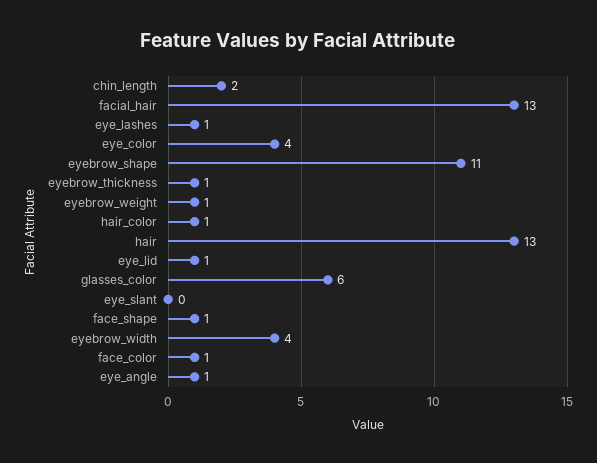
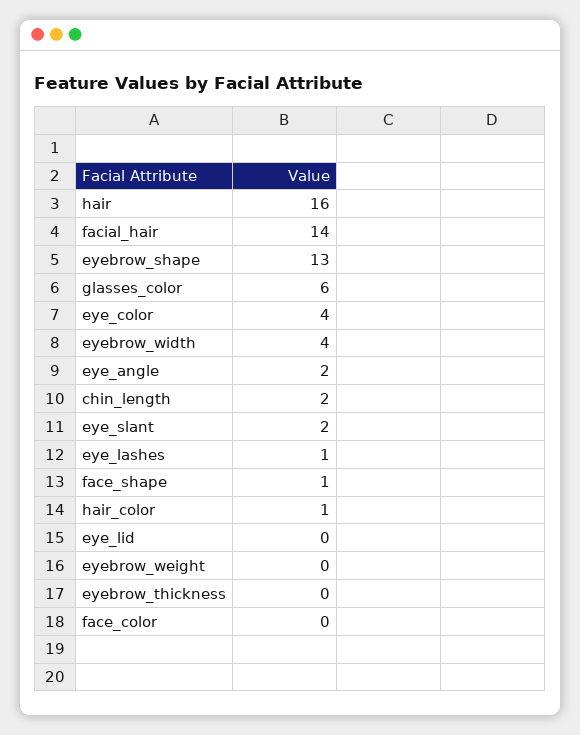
facial_hair: 13 -> 14
eyebrow_shape: 11 -> 13
eyebrow_thickness: 1 -> 0
eyebrow_weight: 1 -> 0
hair: 13 -> 16
eye_lid: 1 -> 0
eye_slant: 0 -> 2
face_color: 1 -> 0
eye_angle: 1 -> 2

